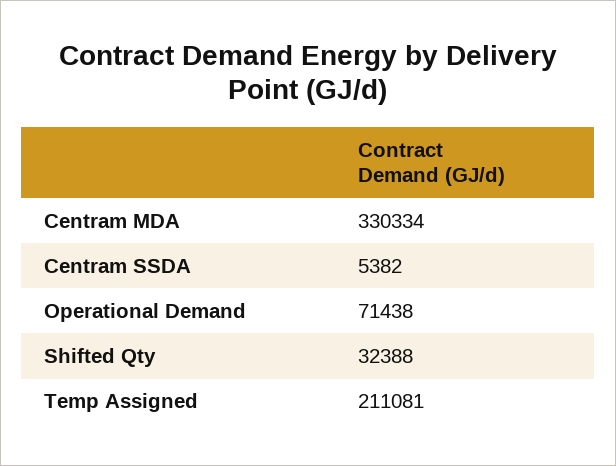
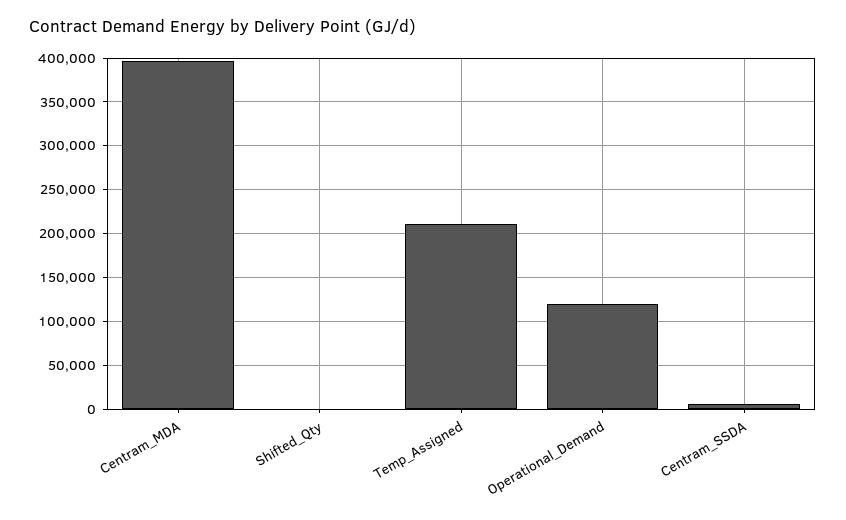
Centram MDA: 330334 -> 400000
Operational Demand: 71438 -> 120000
Shifted Qty: 32388 -> 0

